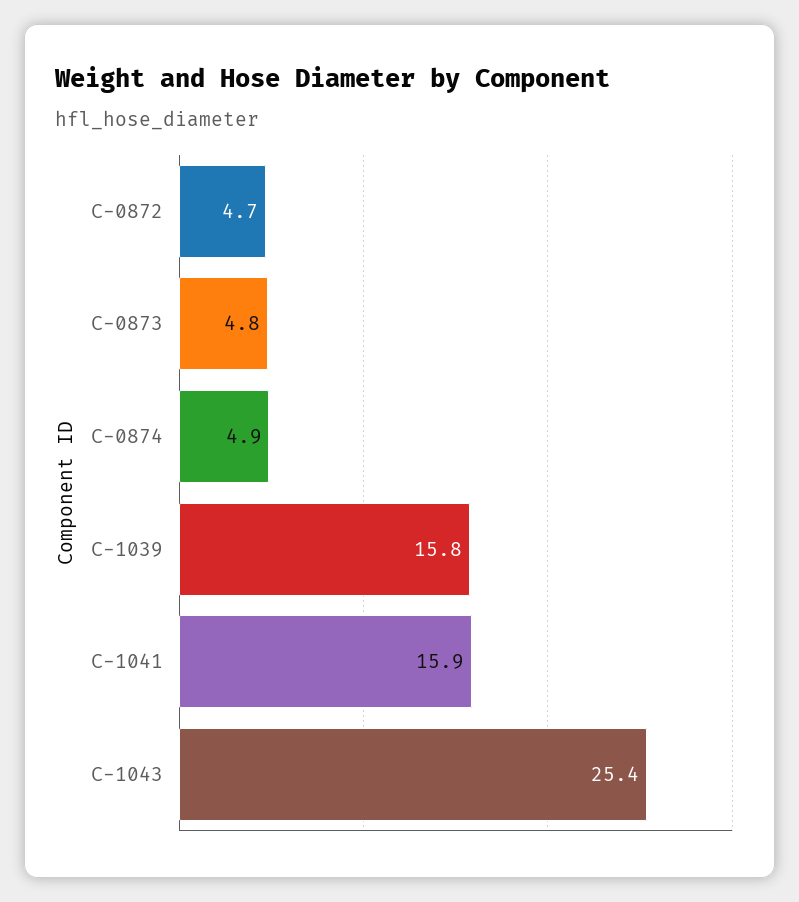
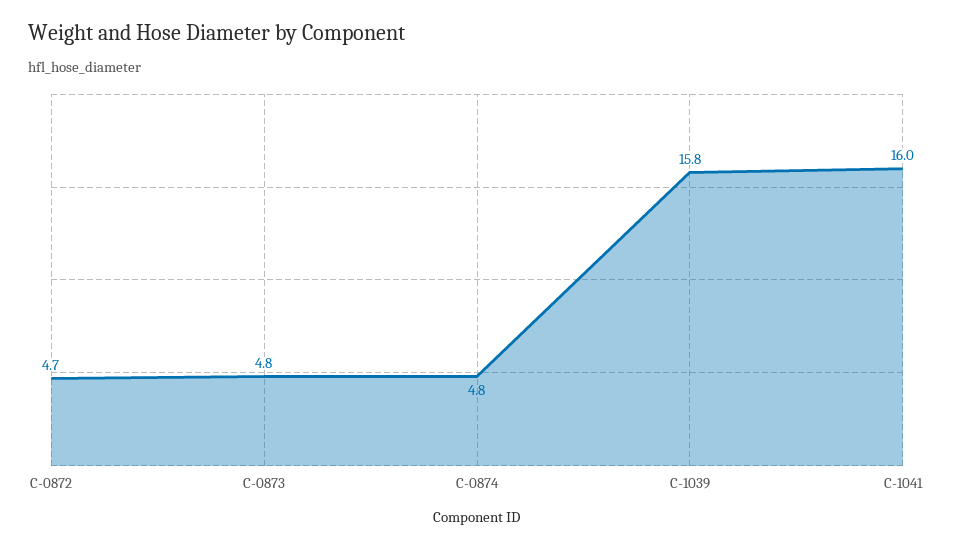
C-0874: 4.9 -> 4.8
C-1041: 15.9 -> 16
C-1043: 25.4 -> none

